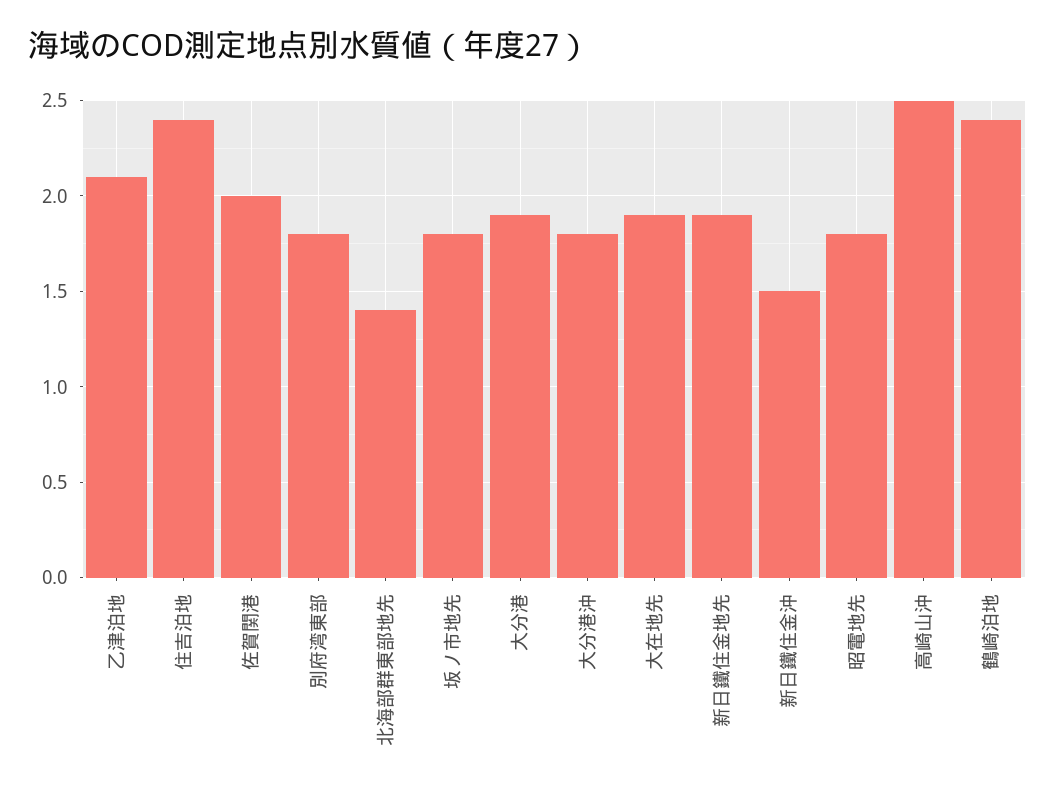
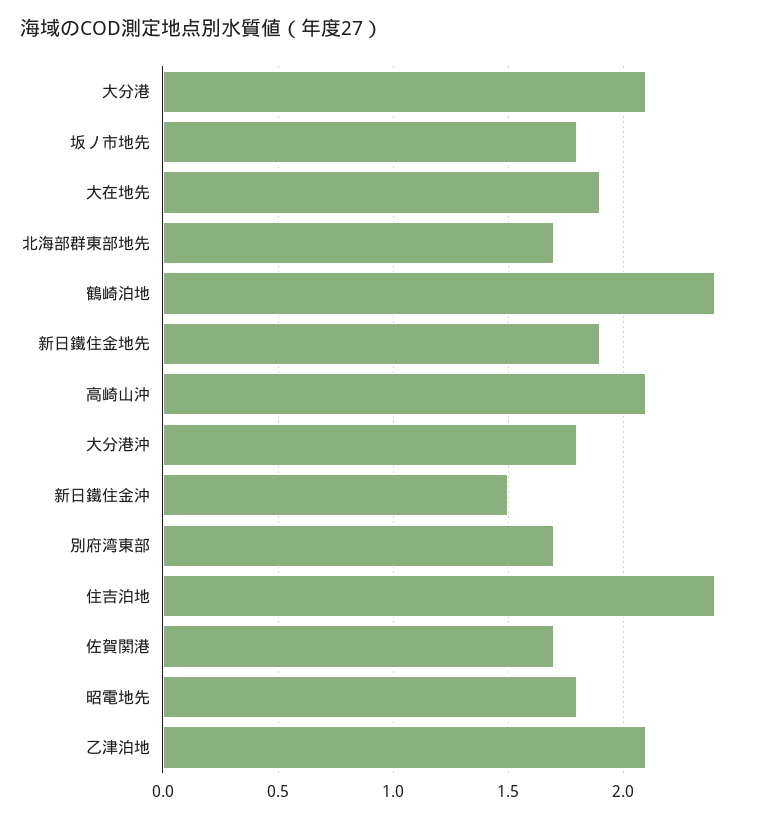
佐賀関港: 2 -> 1.7
別府湾東部: 1.8 -> 1.7
北海部群東部地先: 1.4 -> 1.7
大分港: 1.9 -> 2.1
高崎山沖: 2.5 -> 2.1

